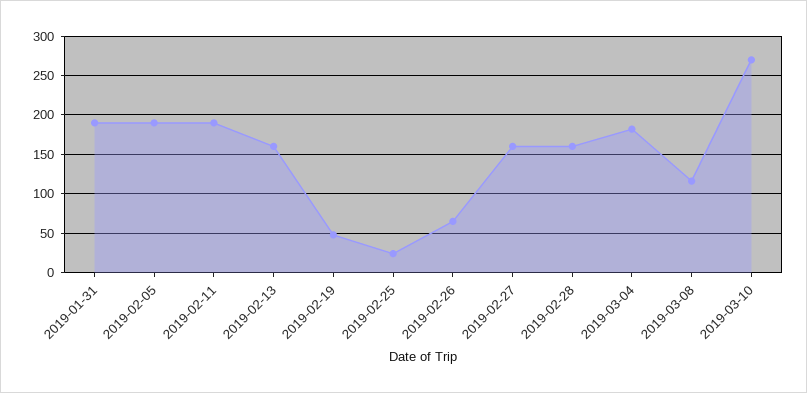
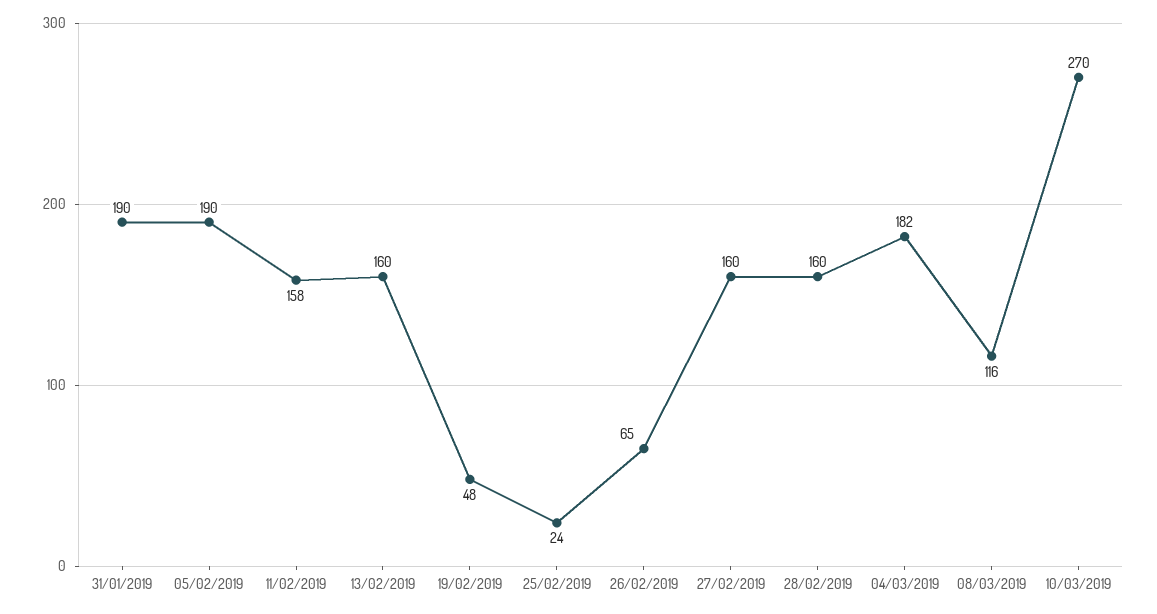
2019-02-11: 190 -> 158

